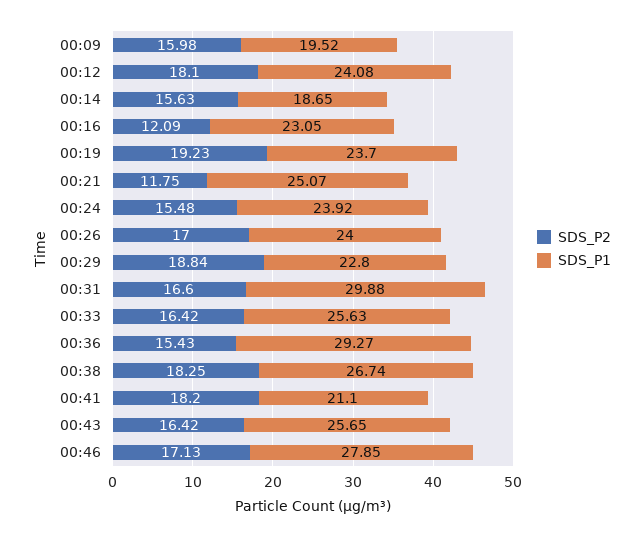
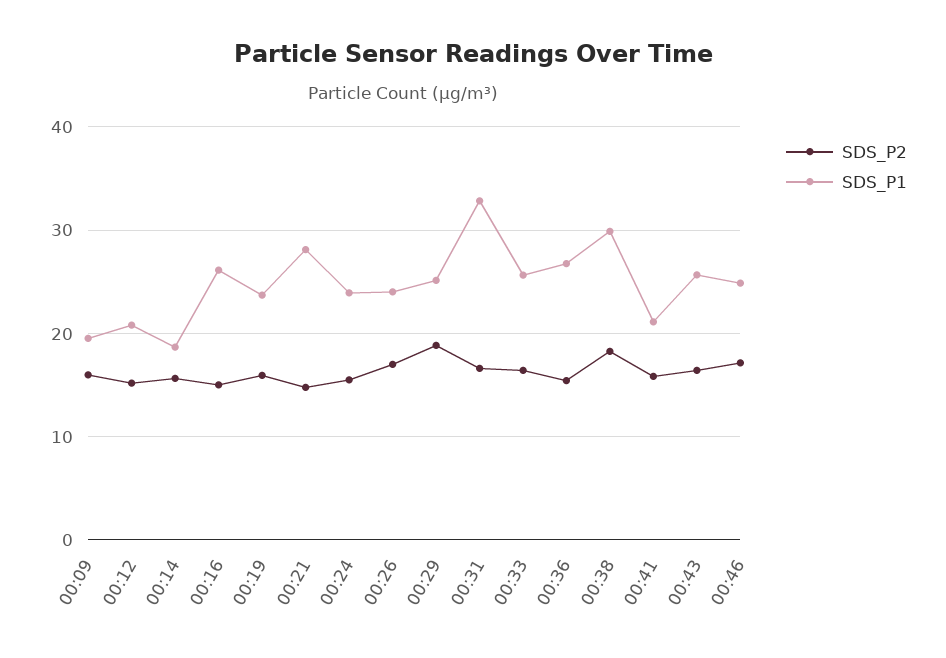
SDS_P2, 00:12: 18.1 -> 15
SDS_P1, 00:12: 24.08 -> 21
SDS_P2, 00:16: 12.09 -> 15
SDS_P1, 00:16: 23.05 -> 26
SDS_P2, 00:19: 19.23 -> 16
SDS_P2, 00:21: 11.75 -> 15
SDS_P1, 00:21: 25.07 -> 28
SDS_P1, 00:29: 22.8 -> 25
SDS_P1, 00:31: 29.88 -> 33
SDS_P1, 00:36: 29.27 -> 27
SDS_P1, 00:38: 26.74 -> 30
SDS_P2, 00:41: 18.2 -> 16
SDS_P1, 00:46: 27.85 -> 25

